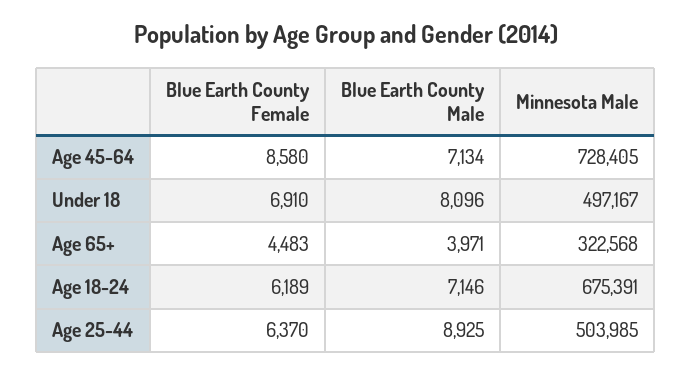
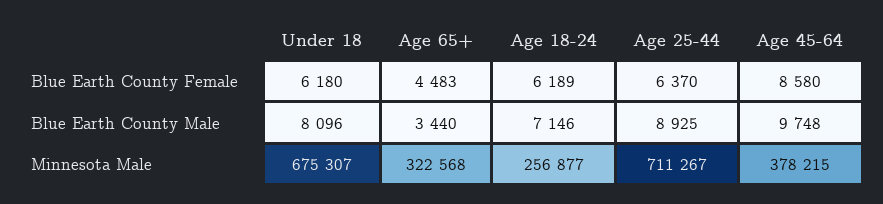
Blue Earth County Male, Age 45-64: 7134 -> 9748
Minnesota Male, Age 45-64: 728405 -> 378215
Blue Earth County Female, Under 18: 6910 -> 6180
Minnesota Male, Under 18: 497167 -> 675307
Blue Earth County Male, Age 65+: 3971 -> 3440
Minnesota Male, Age 18-24: 675391 -> 256877
Minnesota Male, Age 25-44: 503985 -> 711267

